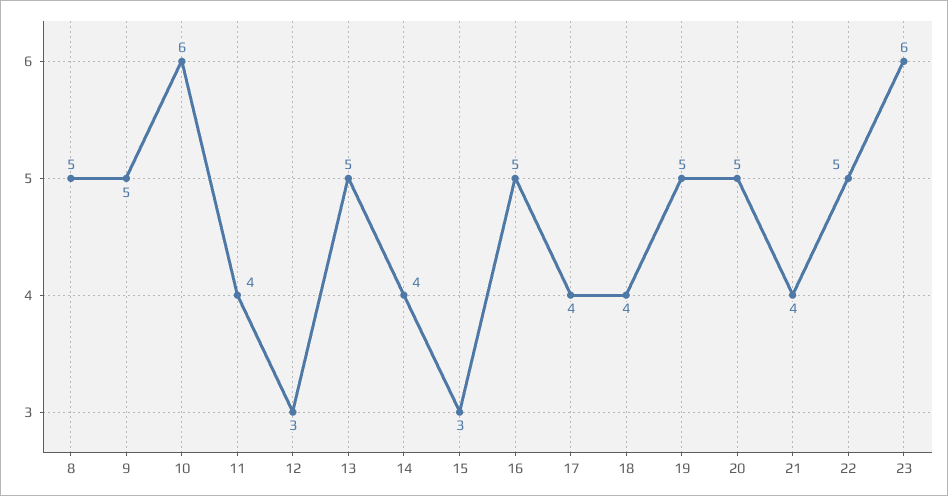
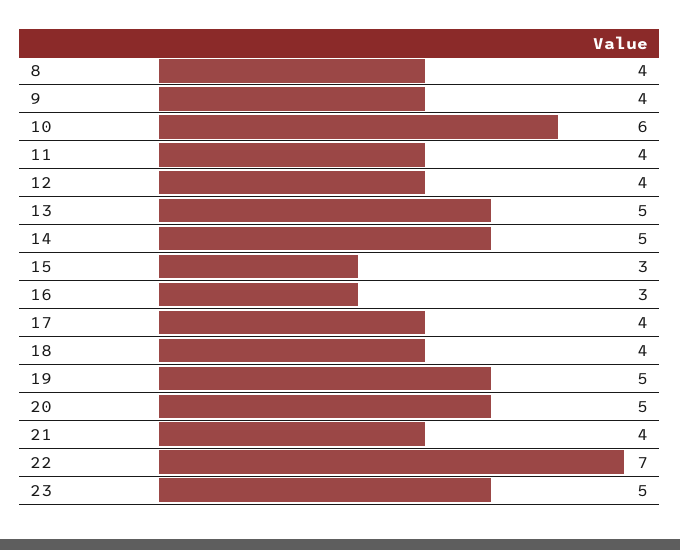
8: 5 -> 4
9: 5 -> 4
12: 3 -> 4
14: 4 -> 5
16: 5 -> 3
22: 5 -> 7
23: 6 -> 5

